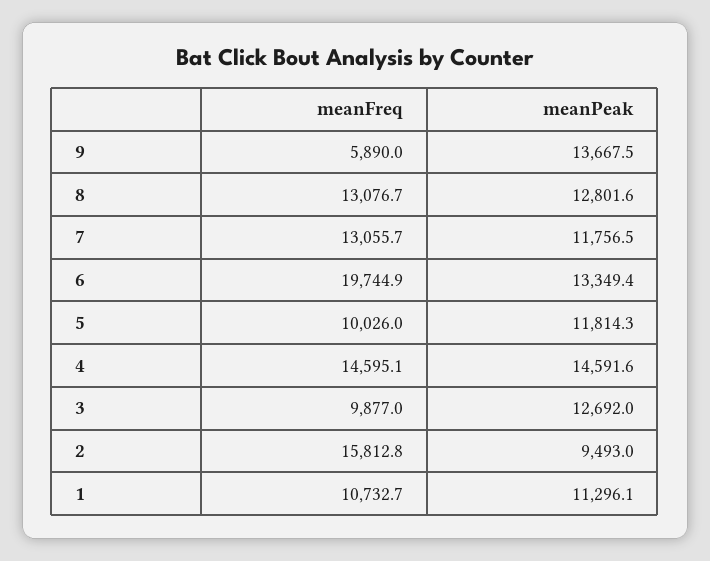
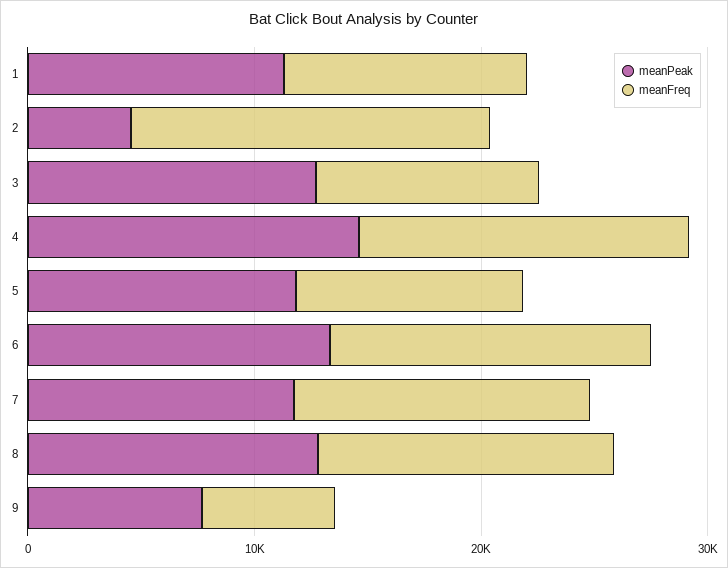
meanPeak, 9: 13667.5 -> 8000
meanFreq, 6: 19744.9 -> 14000
meanPeak, 2: 9493 -> 4000

